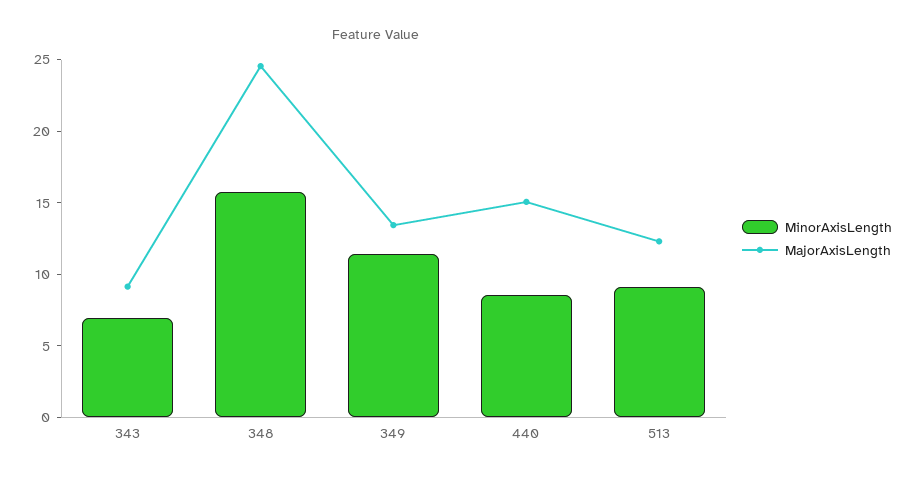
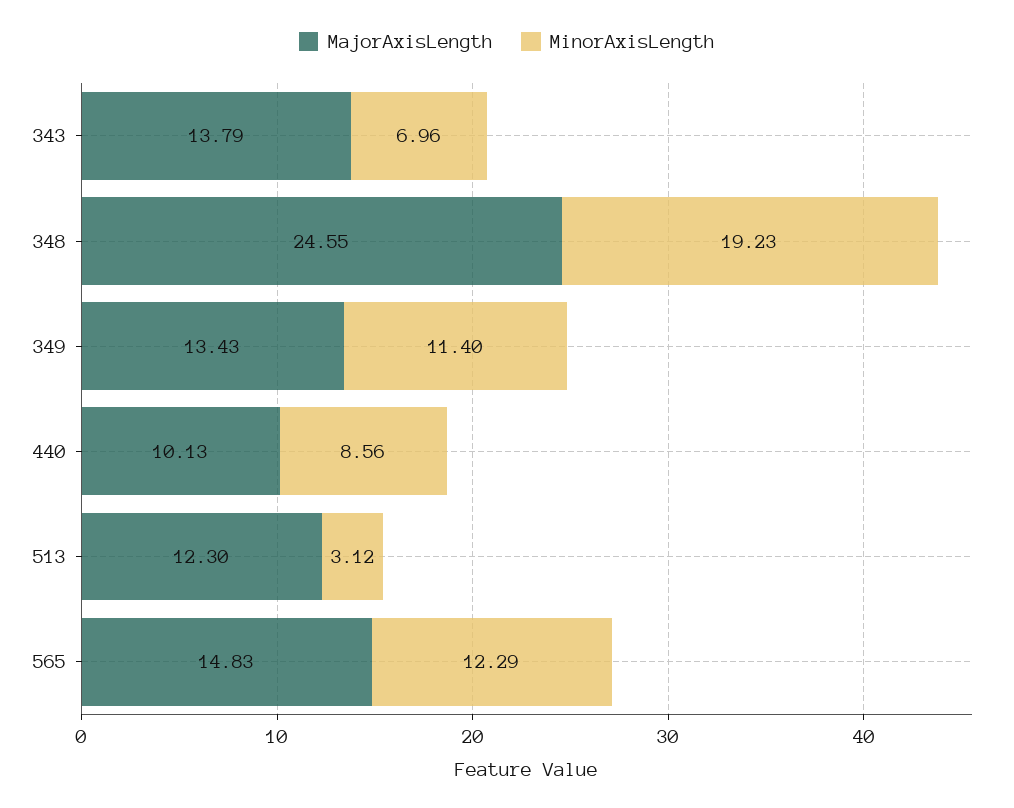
MajorAxisLength, 343: 9 -> 13.79
MinorAxisLength, 348: 16 -> 19.23
MajorAxisLength, 440: 15 -> 10.13
MinorAxisLength, 513: 9 -> 3.12
MajorAxisLength, 565: none -> 14.83
MinorAxisLength, 565: none -> 12.29

